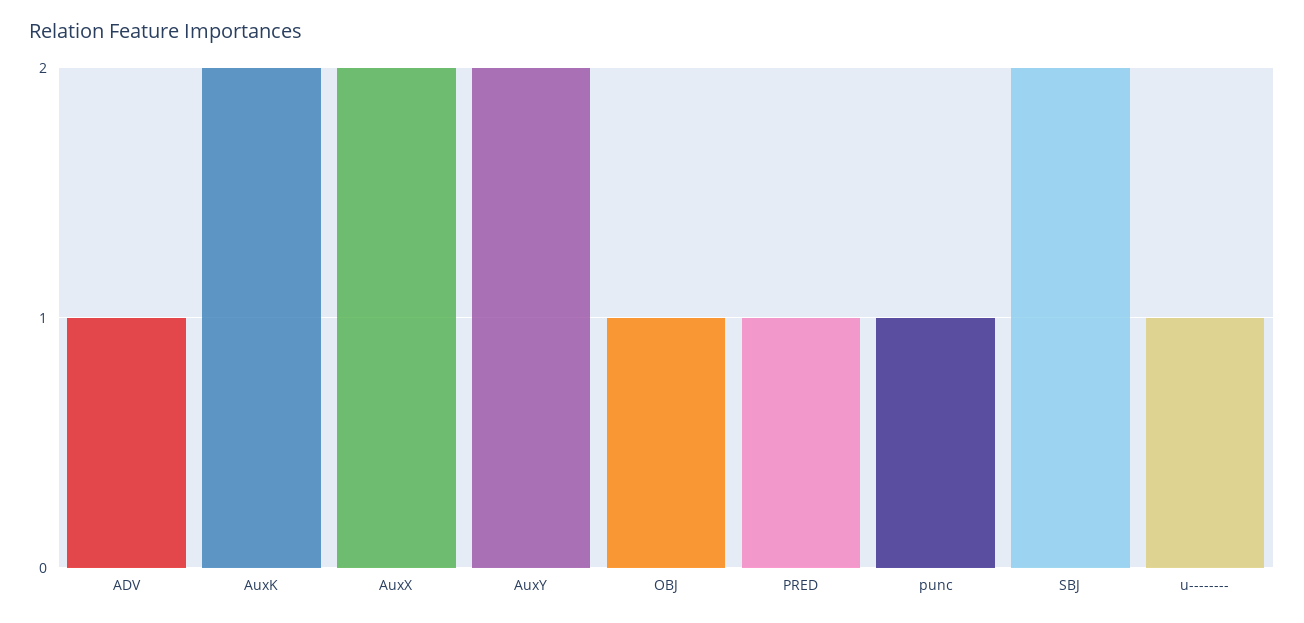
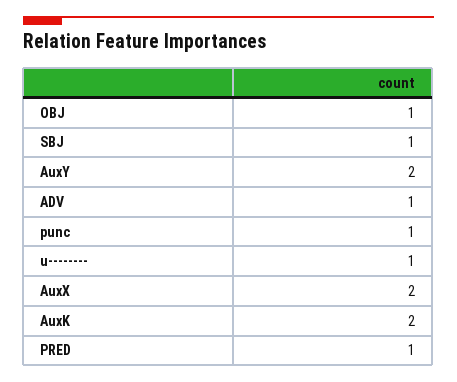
SBJ: 2 -> 1

